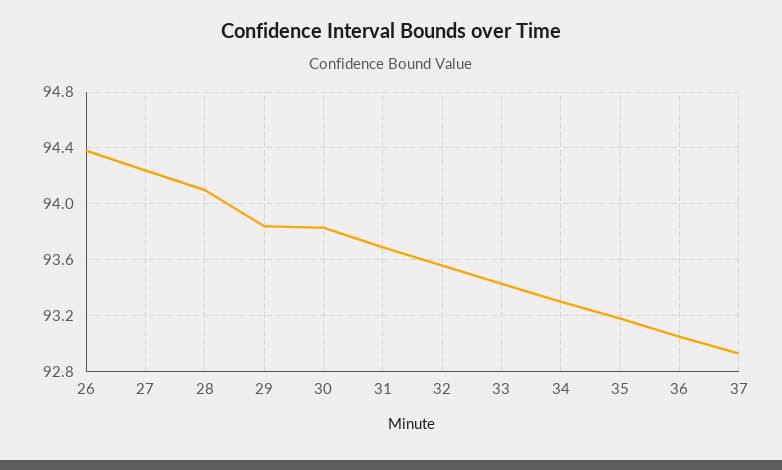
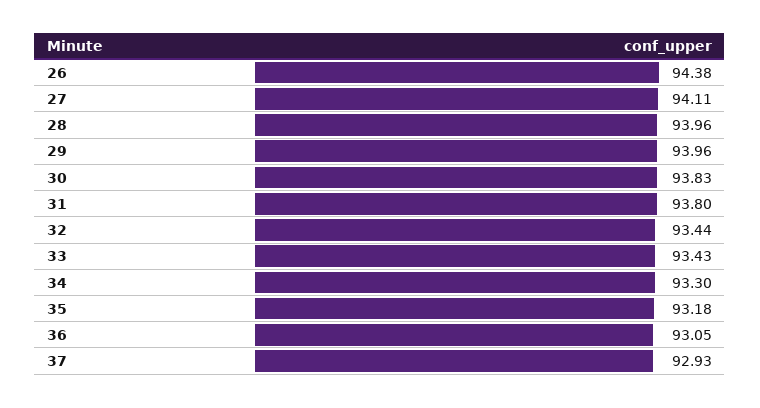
27: 94.25 -> 94.11
28: 94.1 -> 93.96
29: 93.85 -> 93.96
31: 93.7 -> 93.8
32: 93.55 -> 93.44

